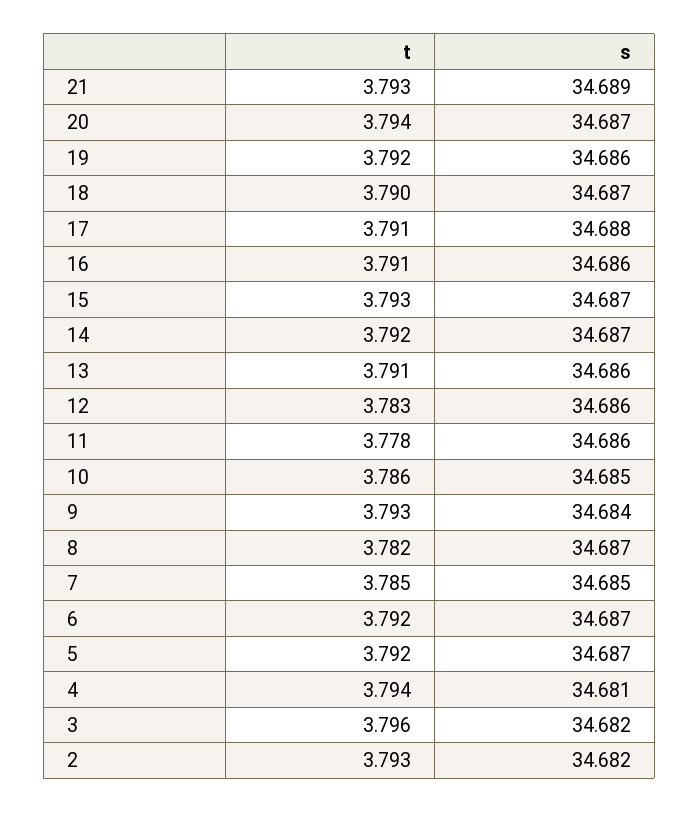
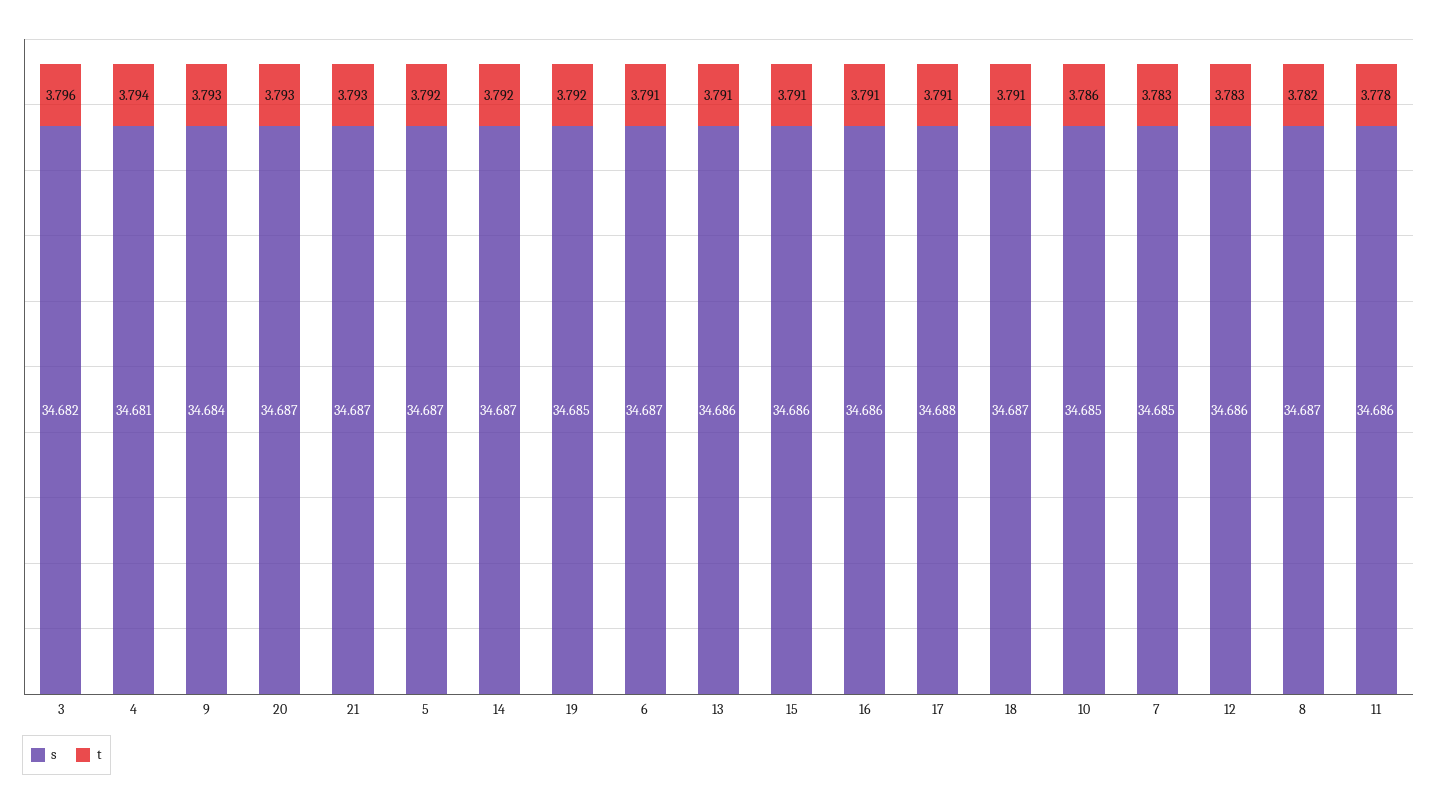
s, 21: 34.689 -> 34.687
t, 20: 3.794 -> 3.793
s, 19: 34.686 -> 34.685
t, 18: 3.79 -> 3.791
t, 15: 3.793 -> 3.791
s, 15: 34.687 -> 34.686
t, 7: 3.785 -> 3.783
t, 6: 3.792 -> 3.791
t, 2: 3.793 -> none
s, 2: 34.682 -> none

